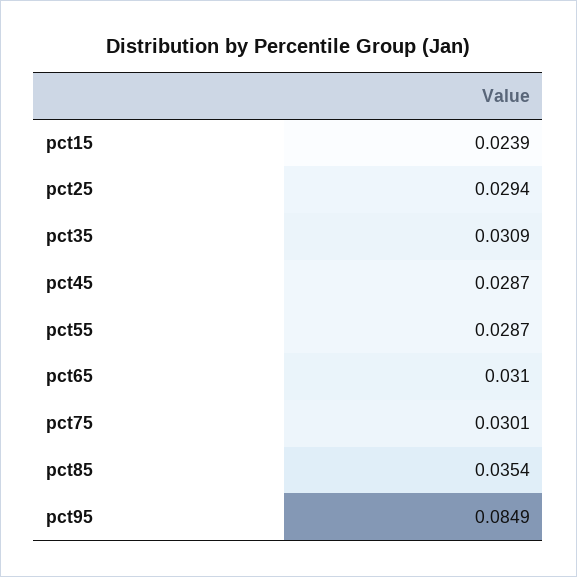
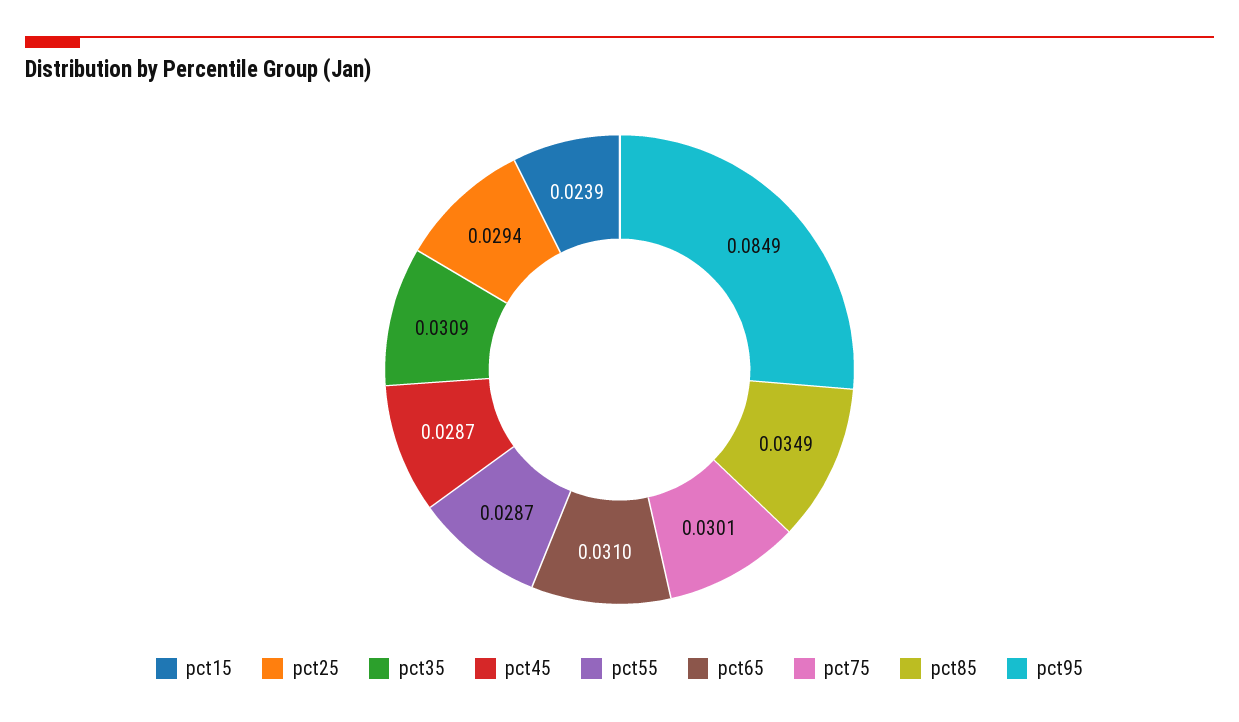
pct85: 0.0354 -> 0.0349

